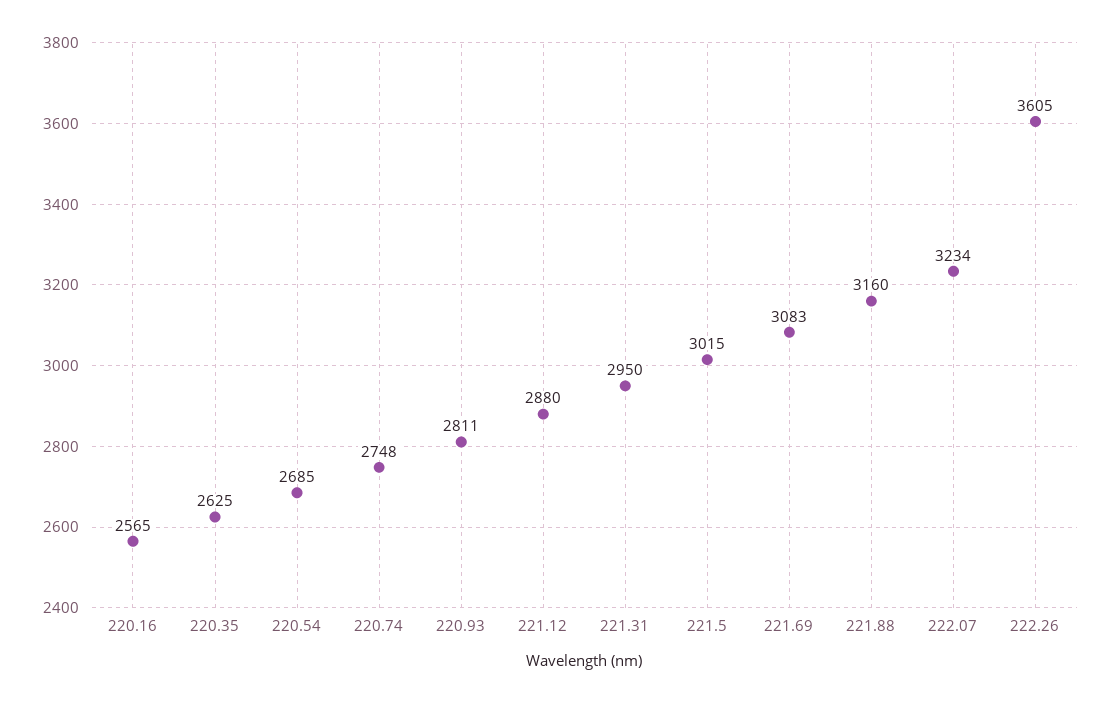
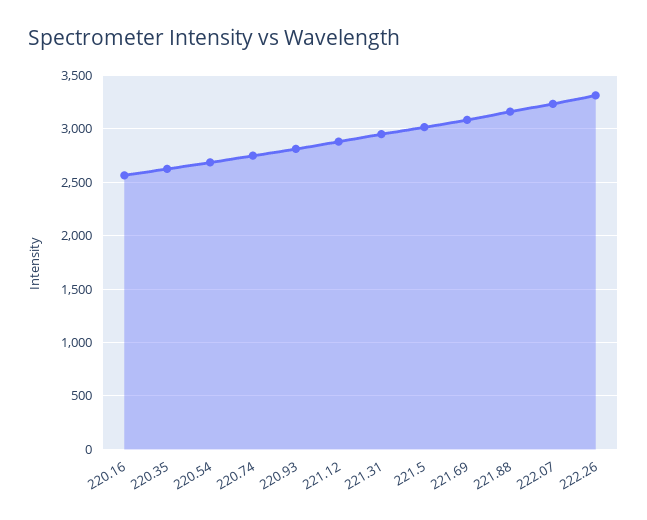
222.26: 3605 -> 3300

